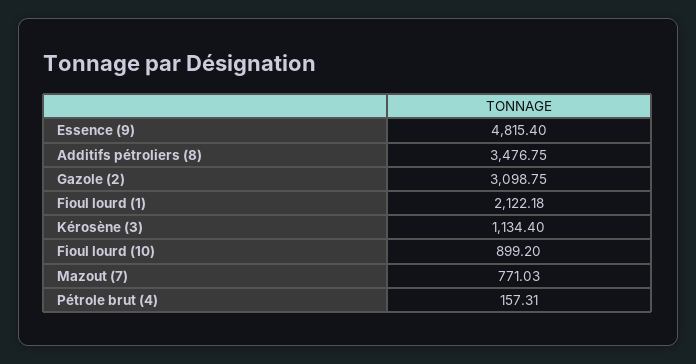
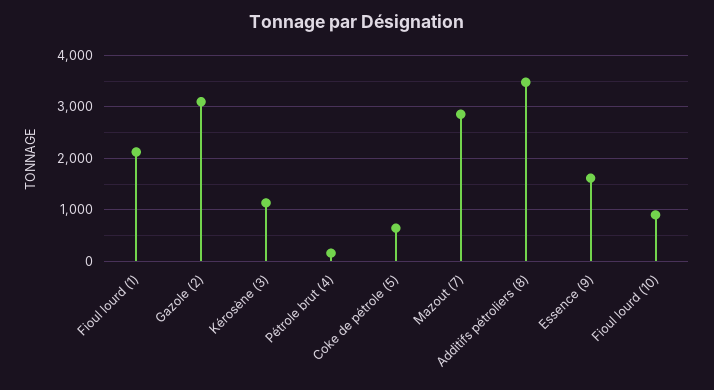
Essence (9): 4815.4 -> 1600
Mazout (7): 771.03 -> 2800
Coke de pétrole (5): none -> 600

